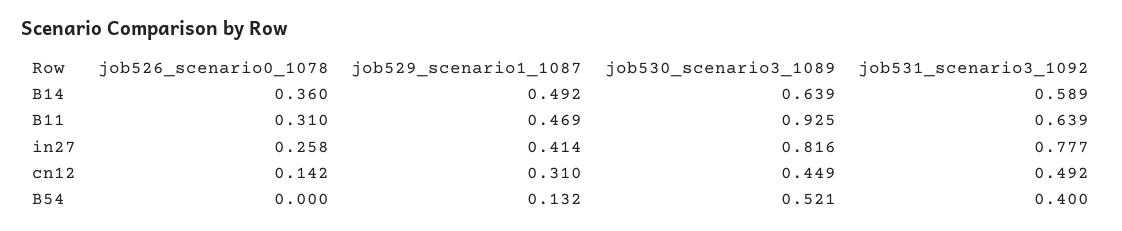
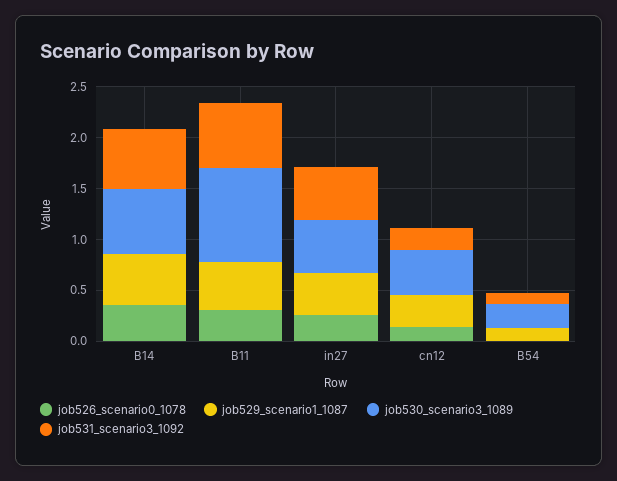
job530_scenario3_1089, in27: 0.816 -> 0.5
job531_scenario3_1092, in27: 0.777 -> 0.5
job531_scenario3_1092, cn12: 0.492 -> 0.2
job530_scenario3_1089, B54: 0.521 -> 0.2
job531_scenario3_1092, B54: 0.4 -> 0.1

